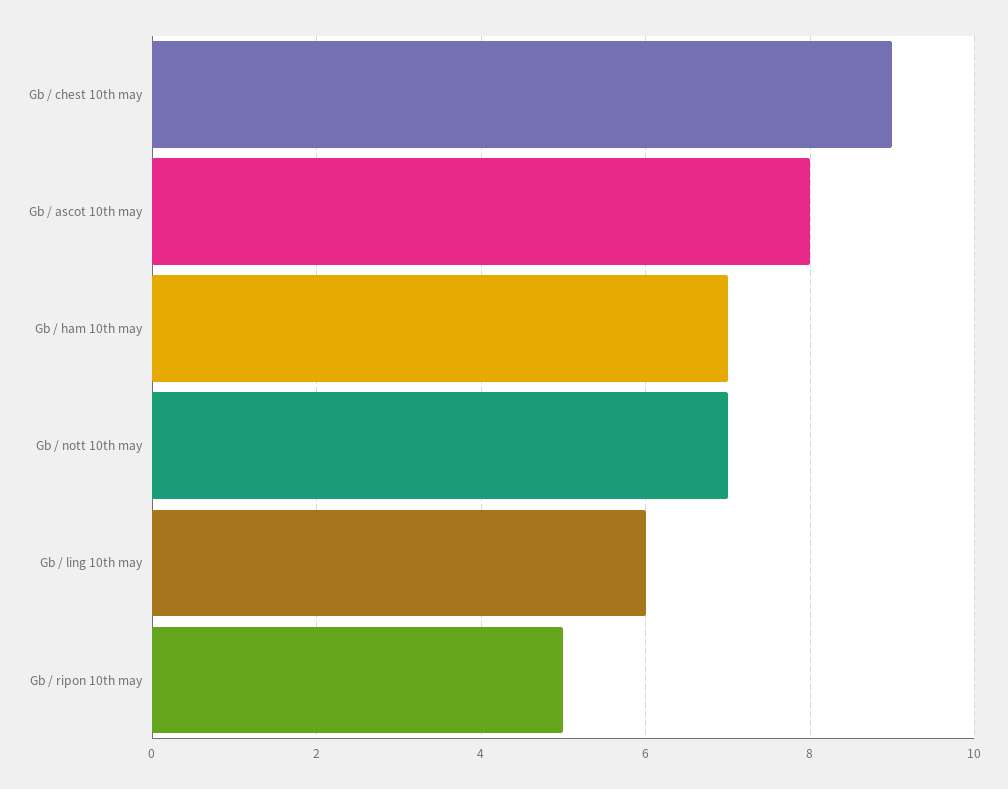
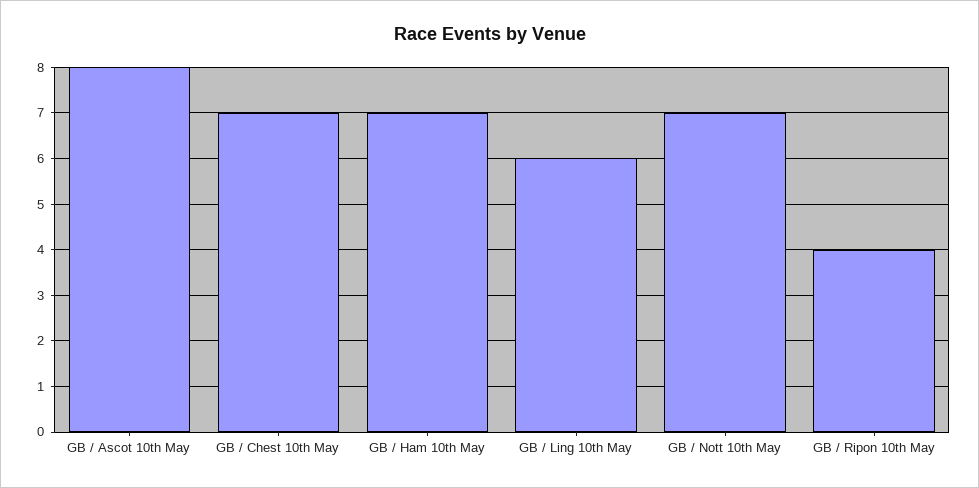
Gb / chest 10th may: 9 -> 7
Gb / ripon 10th may: 5 -> 4

